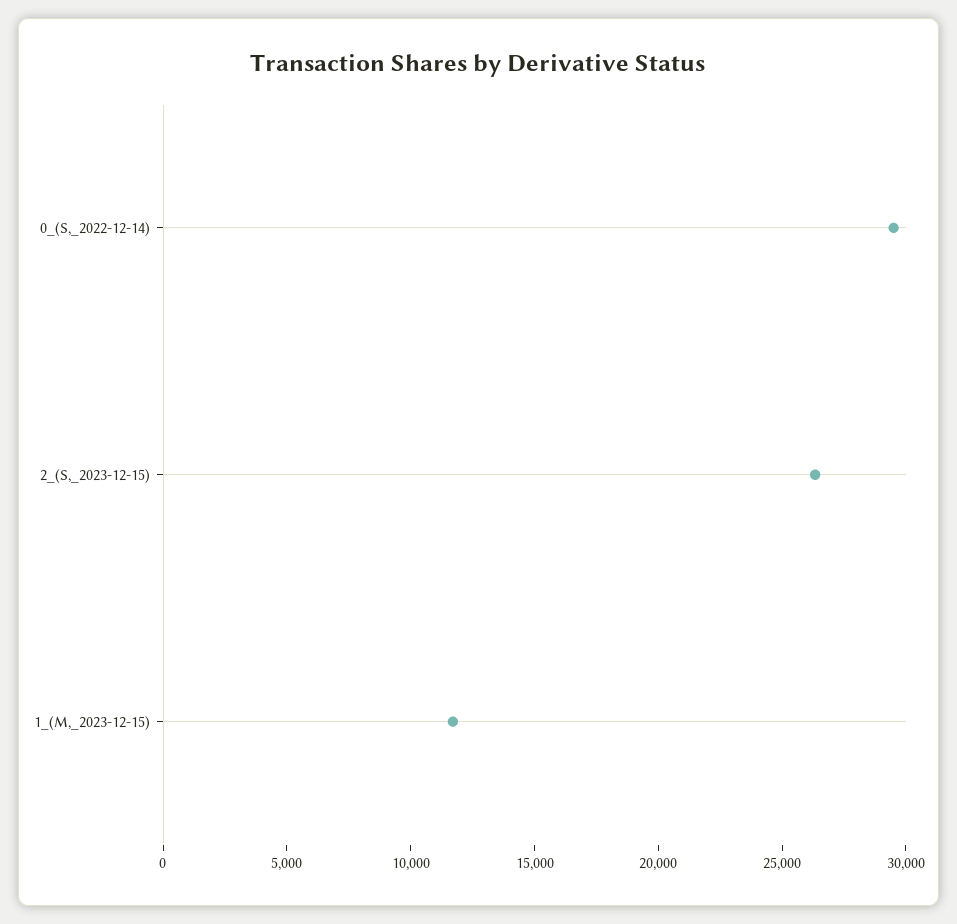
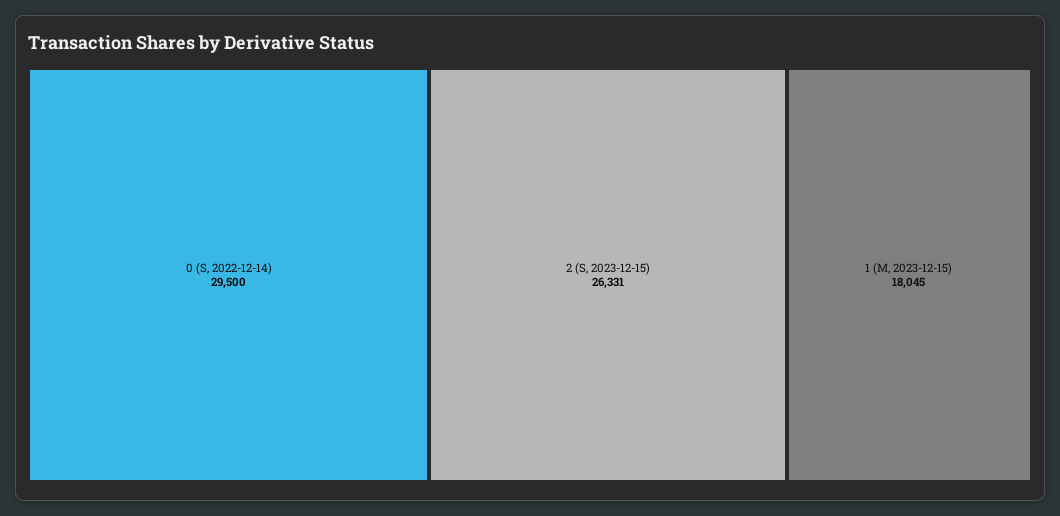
1_(M,_2023-12-15): 12000 -> 18045

